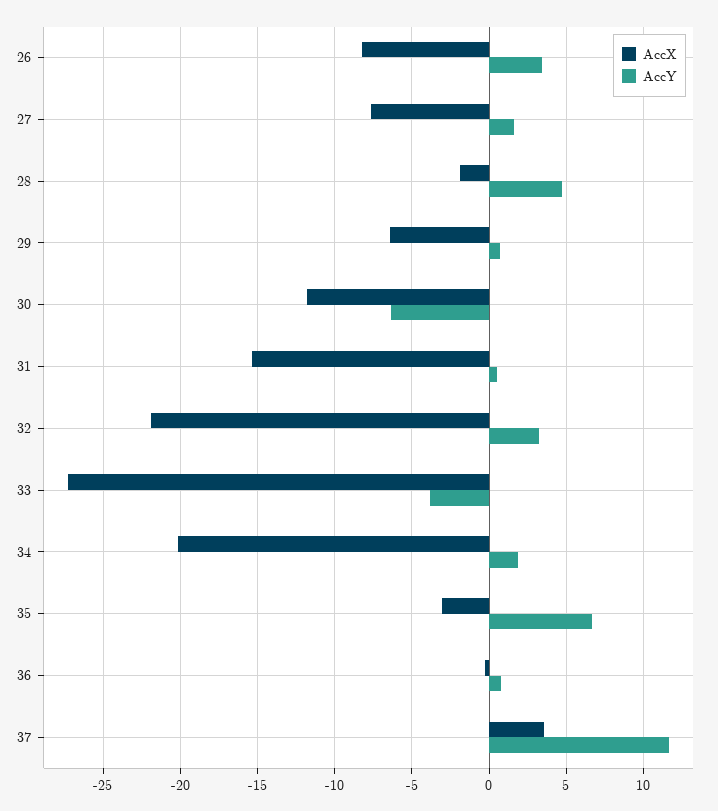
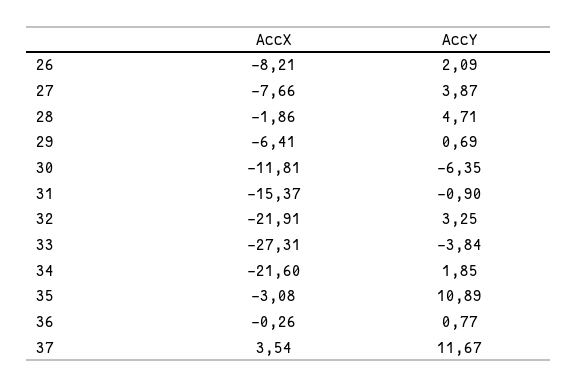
AccY, 26: 3.5 -> 2.09
AccY, 27: 1.5 -> 3.87
AccY, 31: 0.5 -> -0.9
AccX, 34: -20 -> -21.6
AccY, 35: 6.5 -> 10.89

